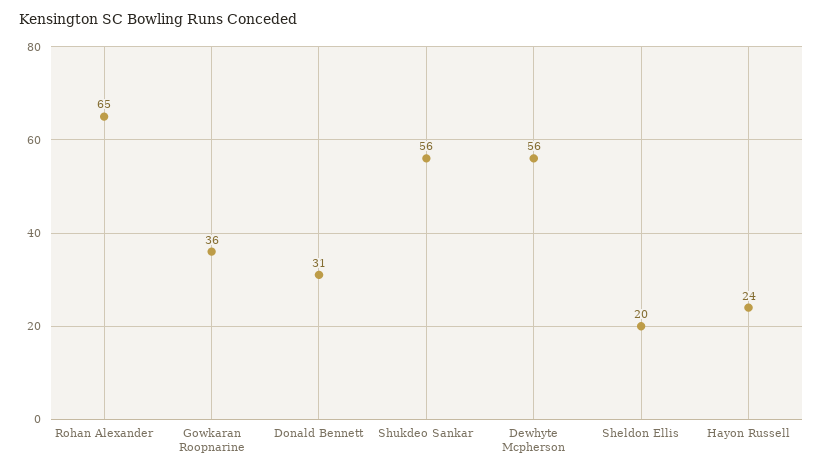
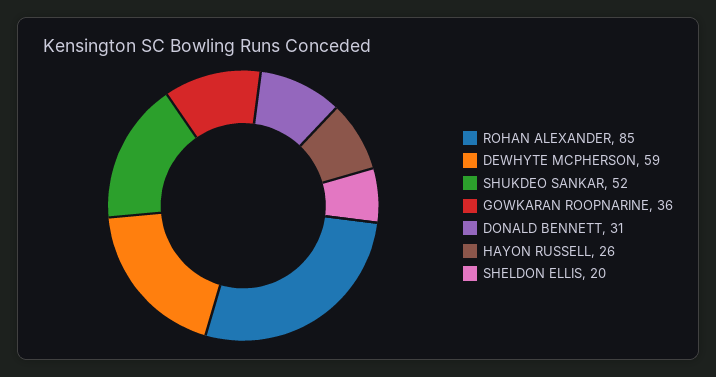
Rohan Alexander: 65 -> 85
Shukdeo Sankar: 56 -> 52
Dewhyte Mcpherson: 56 -> 59
Hayon Russell: 24 -> 26

